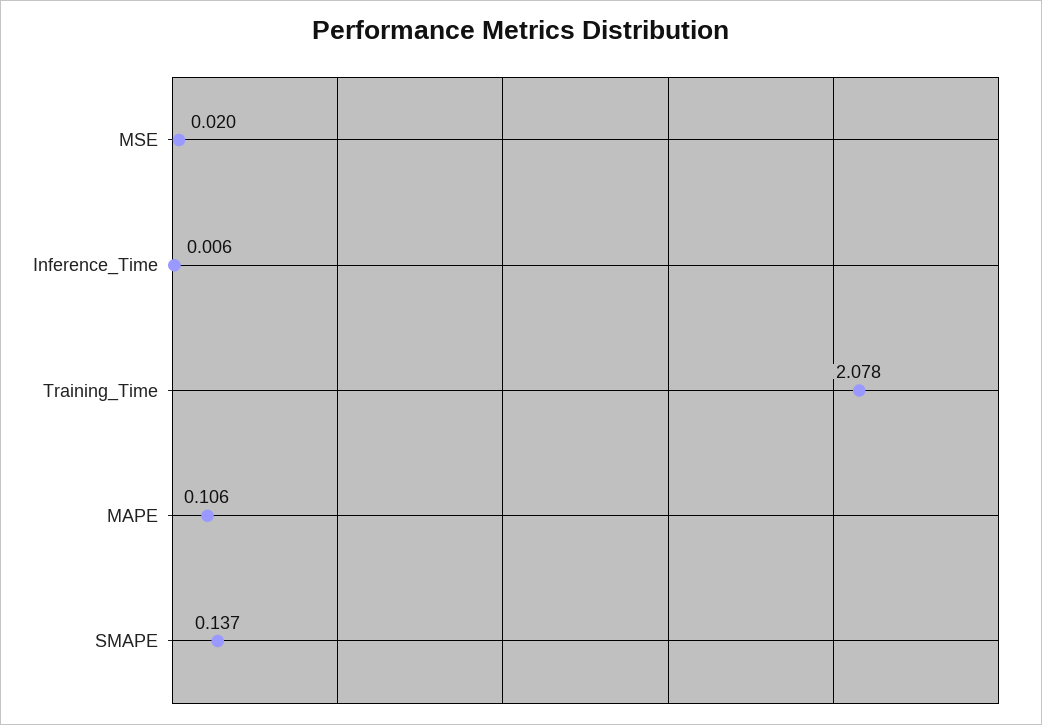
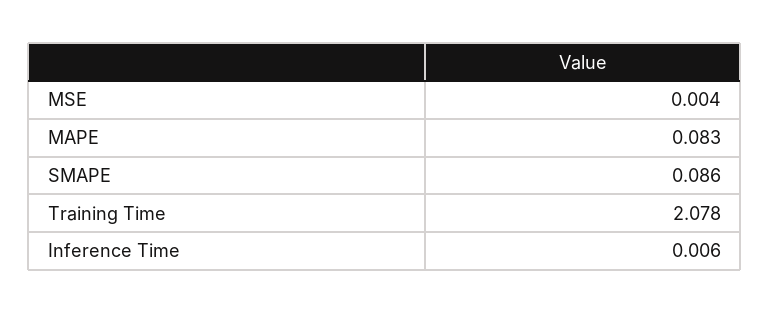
MSE: 0.02 -> 0.004
MAPE: 0.106 -> 0.083
SMAPE: 0.137 -> 0.086

